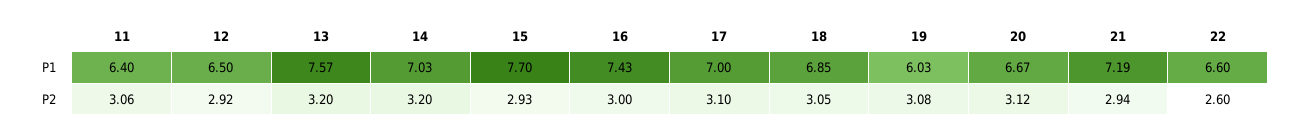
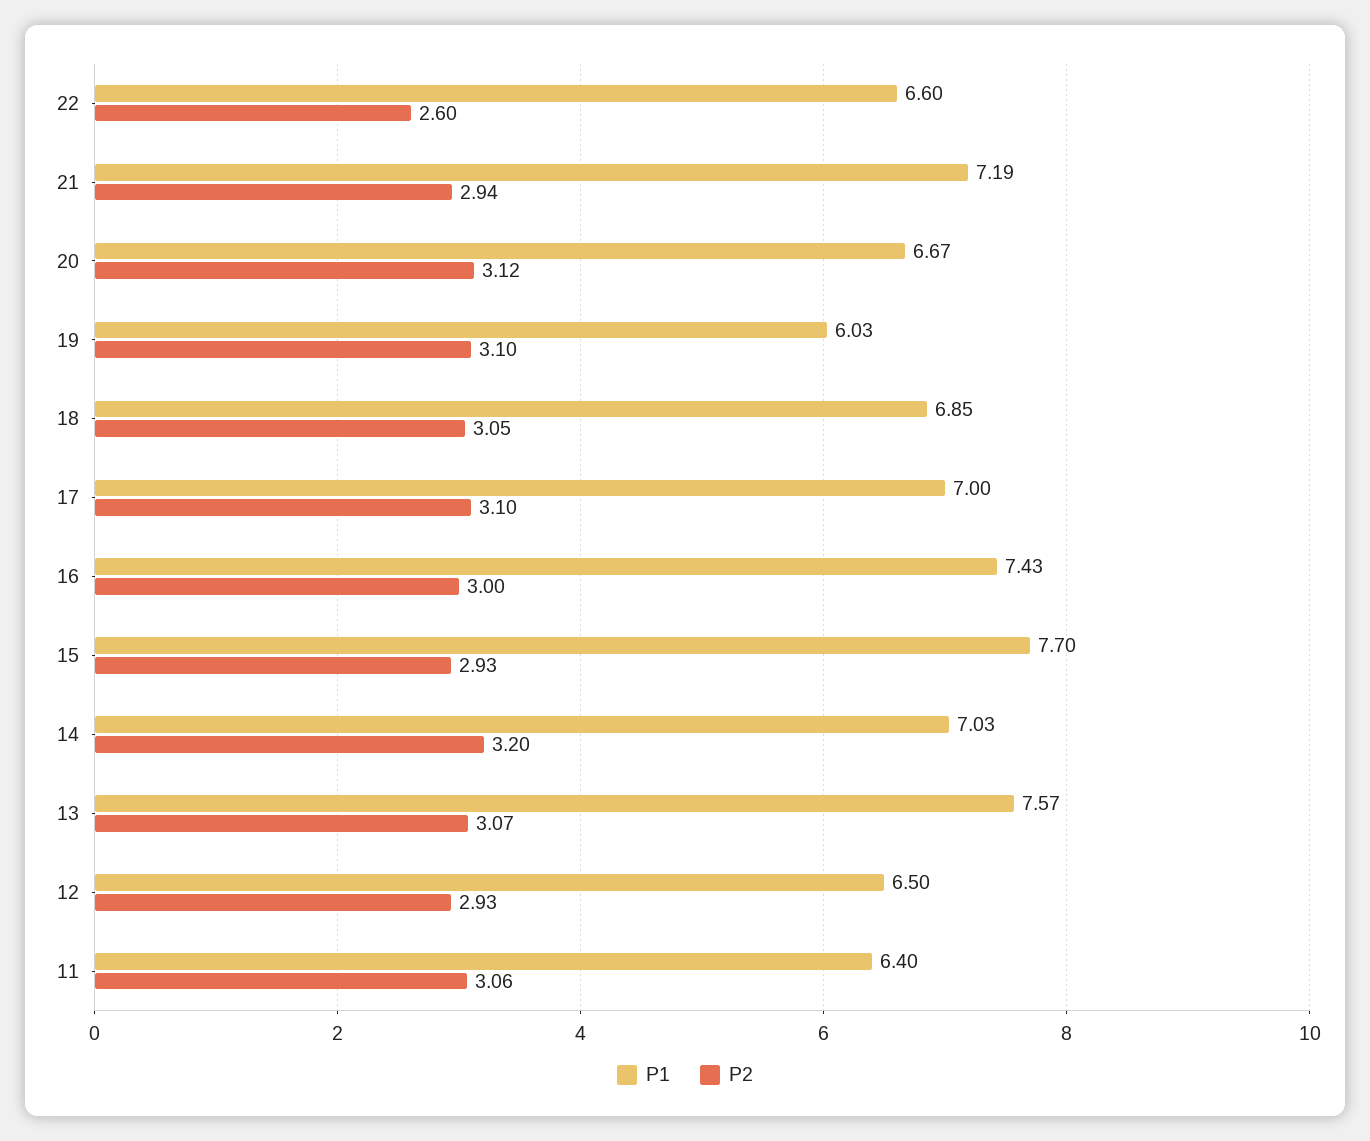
P2, 12: 2.92 -> 2.93
P2, 13: 3.2 -> 3.07
P2, 19: 3.08 -> 3.1

